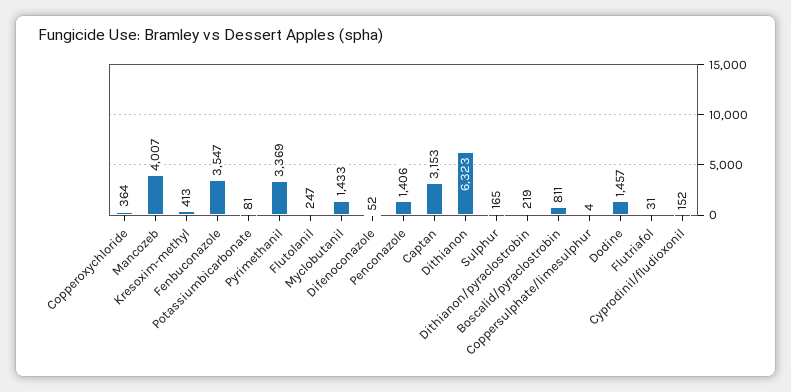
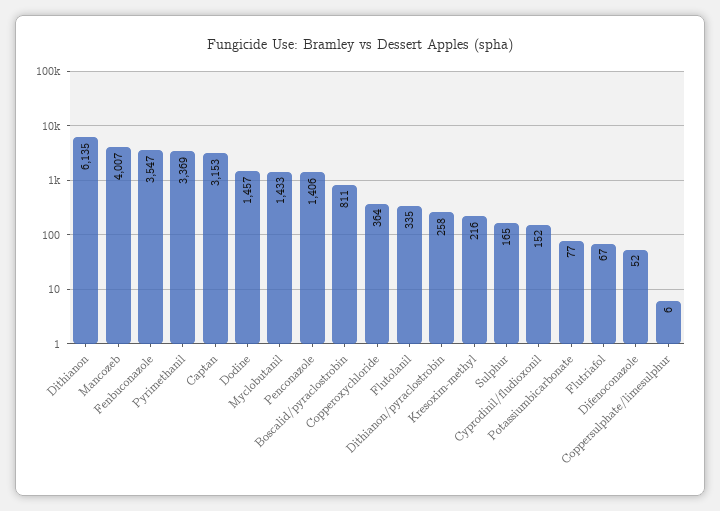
Kresoxim-methyl: 413 -> 216
Potassiumbicarbonate: 81 -> 77
Flutolanil: 247 -> 335
Dithianon: 6323 -> 6135
Dithianon/pyraclostrobin: 219 -> 258
Coppersulphate/limesulphur: 4 -> 6
Flutriafol: 31 -> 67

